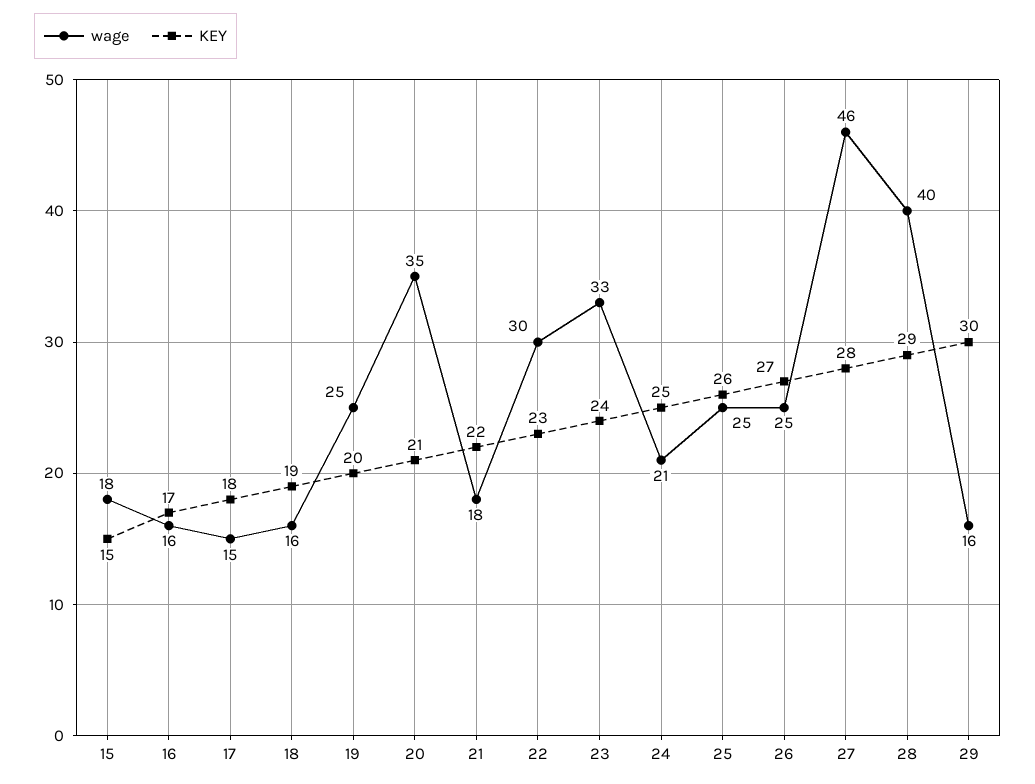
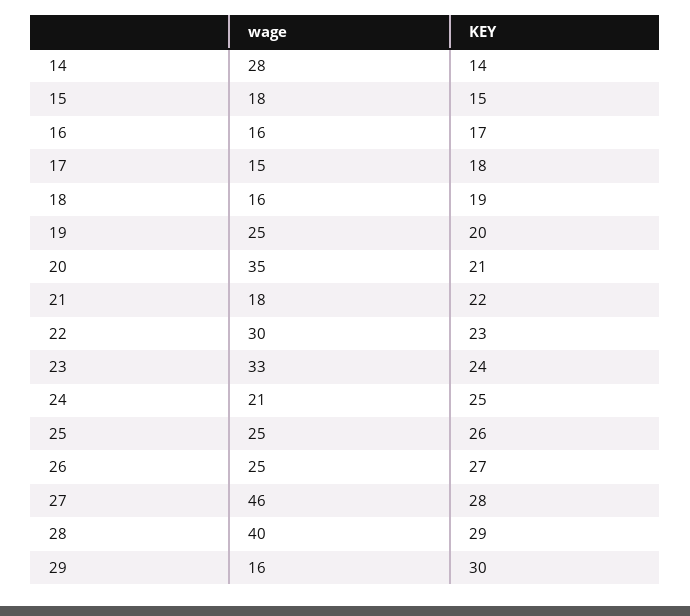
wage, 14: none -> 28
KEY, 14: none -> 14

